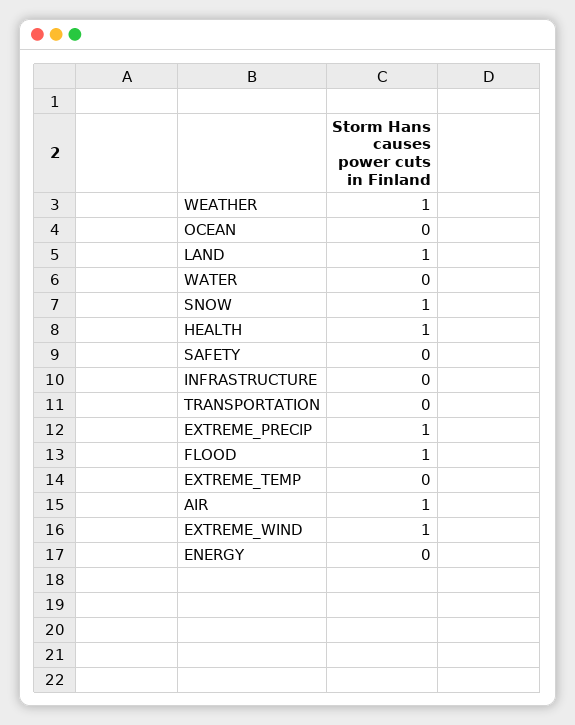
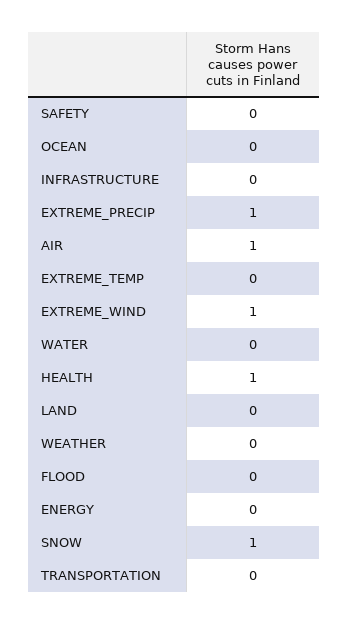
WEATHER: 1 -> 0
LAND: 1 -> 0
FLOOD: 1 -> 0

